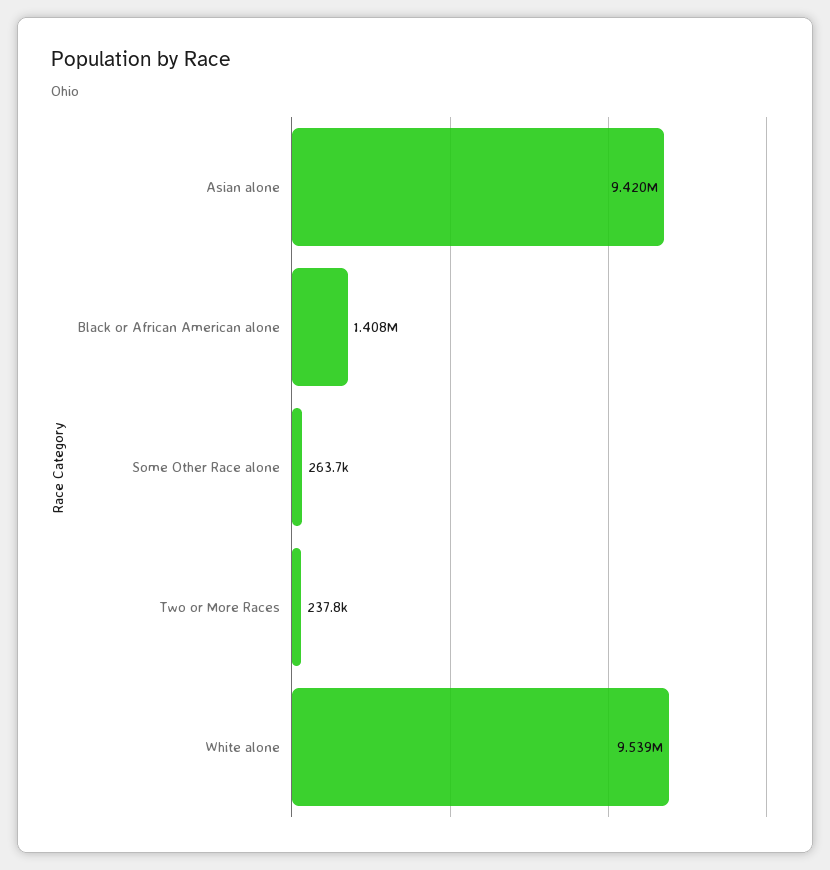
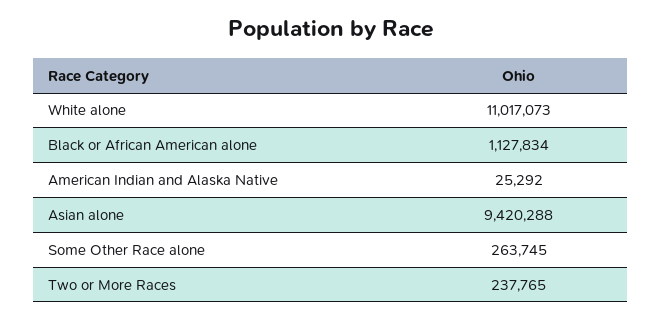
Black or African American alone: 1408000 -> 1127834
White alone: 9539000 -> 11017073
American Indian and Alaska Native: none -> 25292

